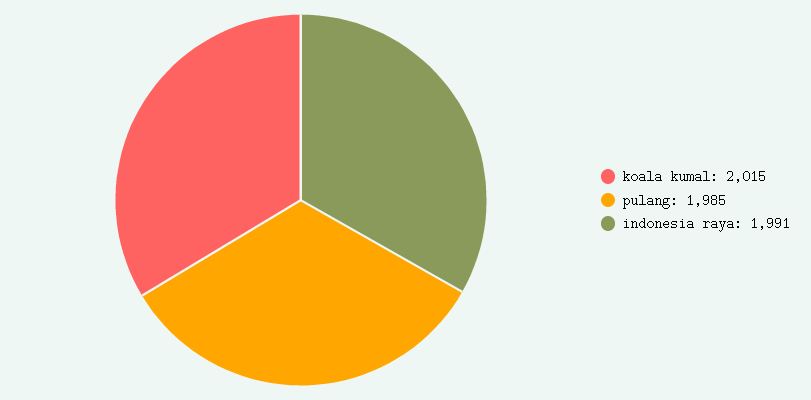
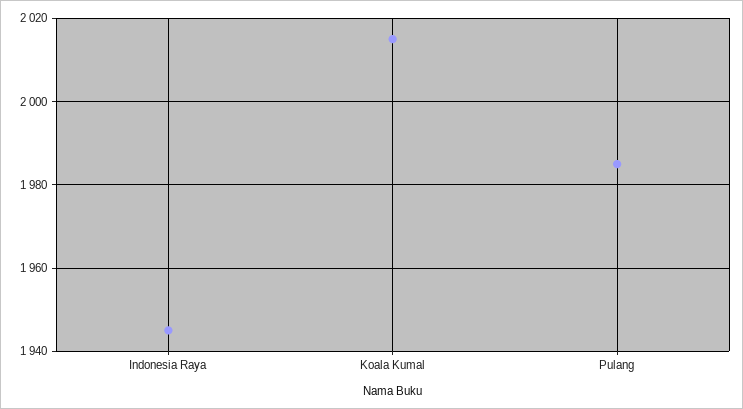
indonesia raya: 1991 -> 1945

